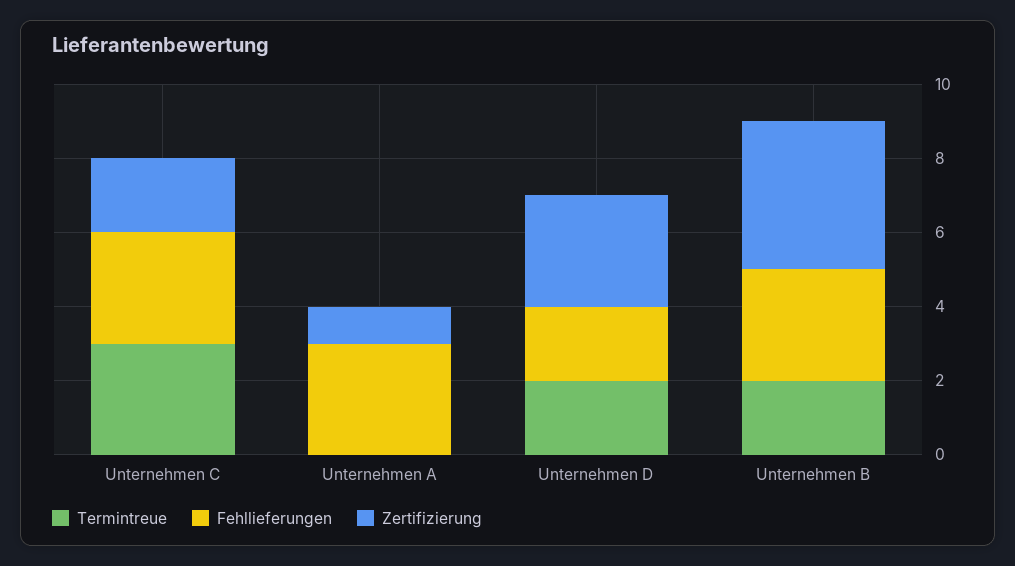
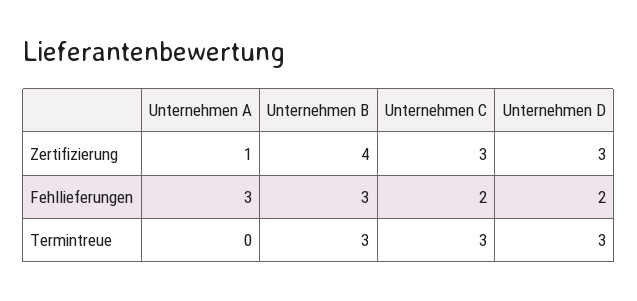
Fehllieferungen, Unternehmen C: 3 -> 2
Zertifizierung, Unternehmen C: 2 -> 3
Termintreue, Unternehmen D: 2 -> 3
Termintreue, Unternehmen B: 2 -> 3

